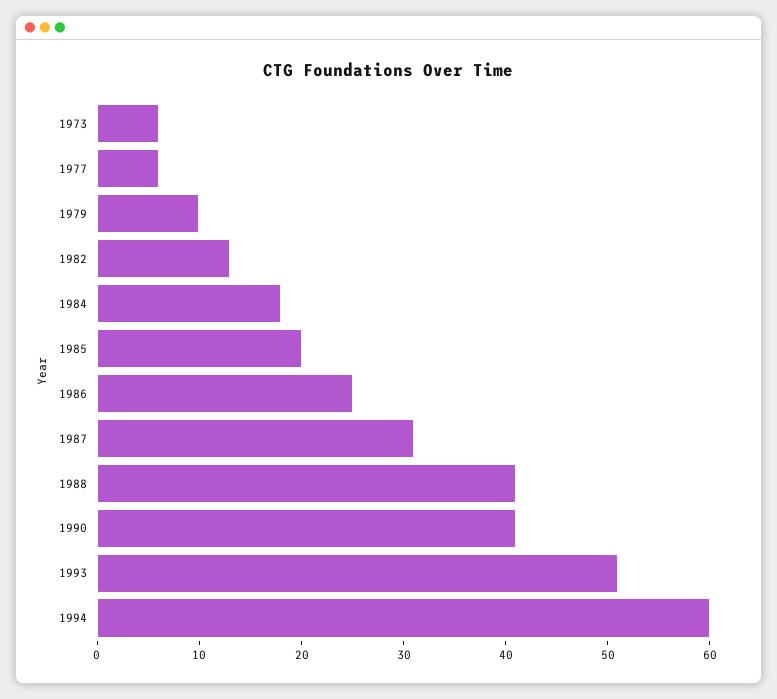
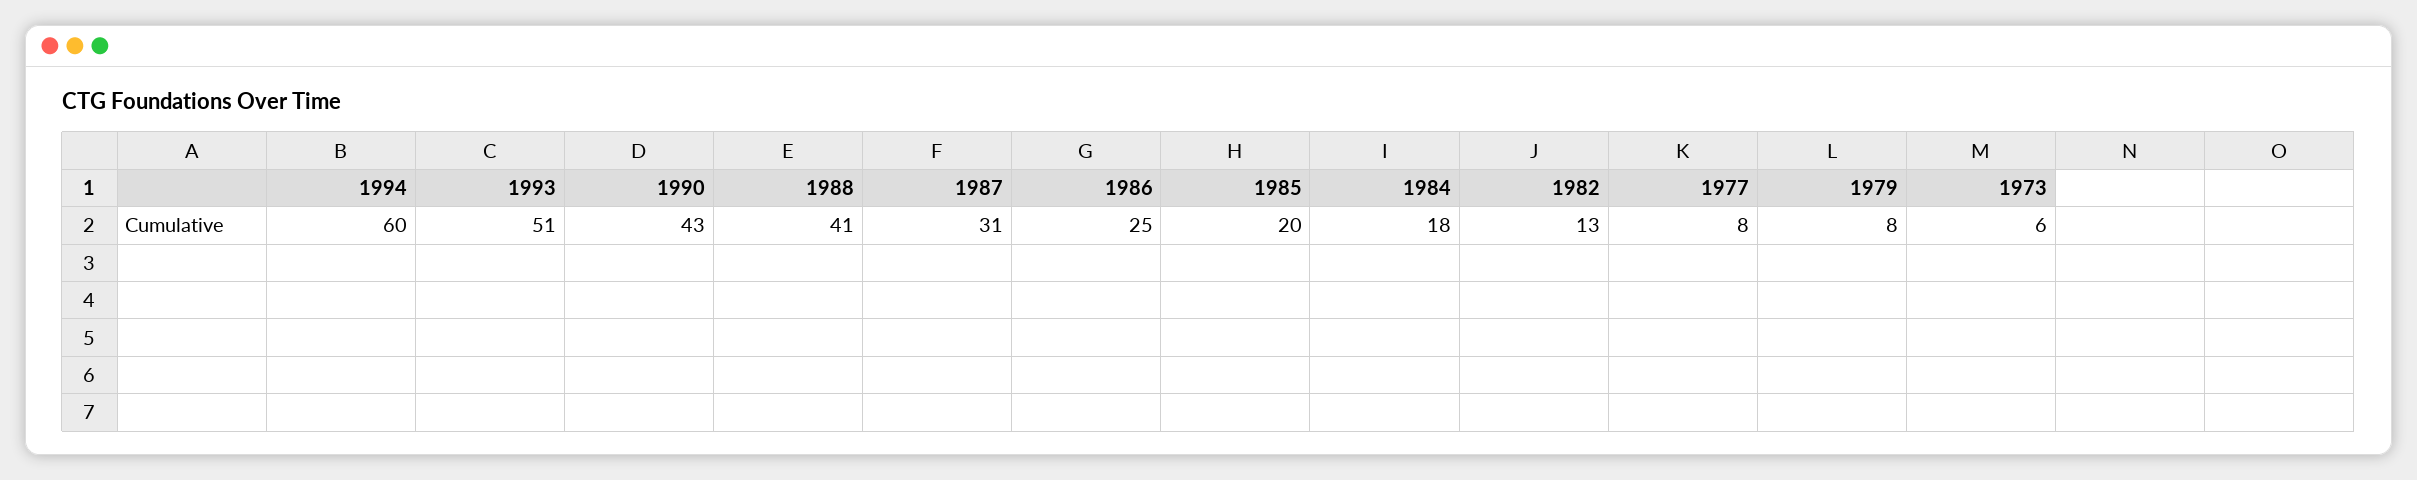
1977: 6 -> 8
1979: 10 -> 8
1990: 41 -> 43

